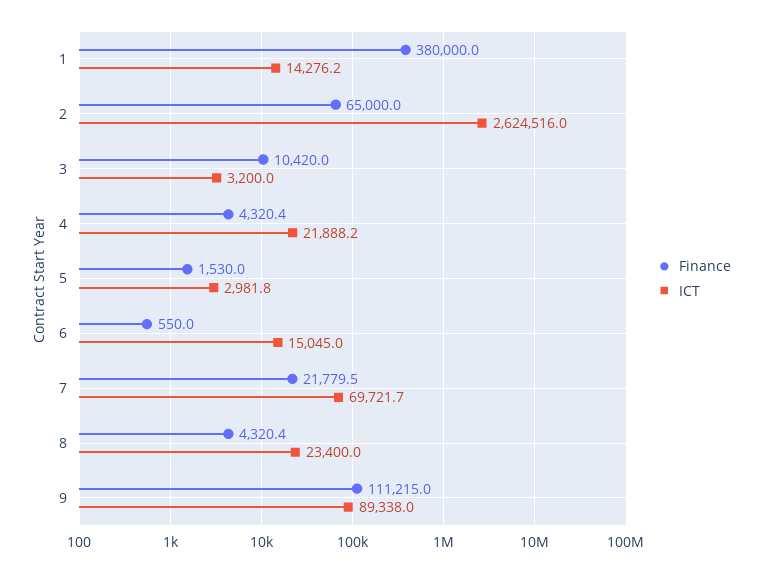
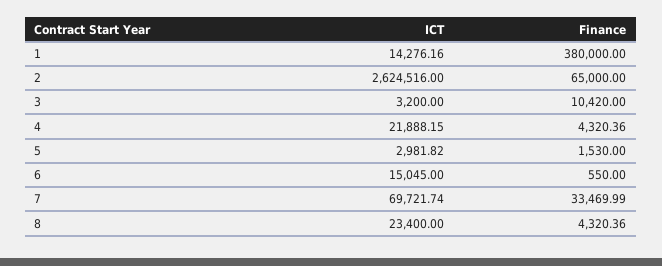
Finance, 7: 21779.5 -> 33469.99
Finance, 9: 111215 -> none
ICT, 9: 89338 -> none

